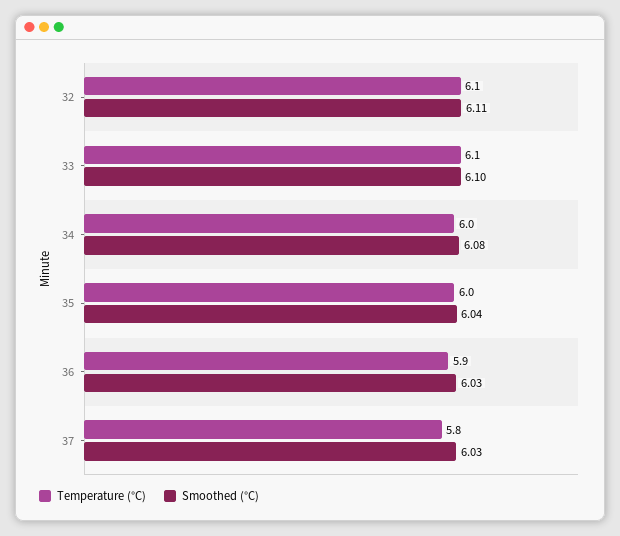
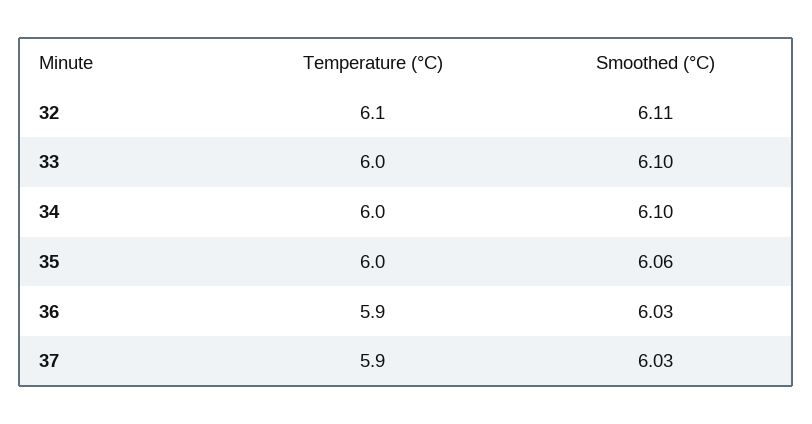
Temperature (°C), 33: 6.1 -> 6
Smoothed (°C), 34: 6.08 -> 6.1
Smoothed (°C), 35: 6.04 -> 6.06
Temperature (°C), 37: 5.8 -> 5.9

